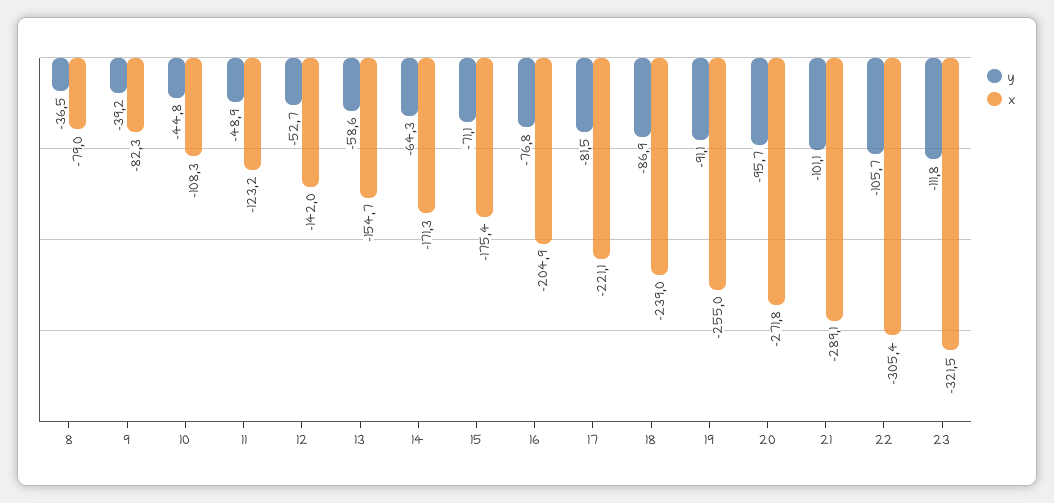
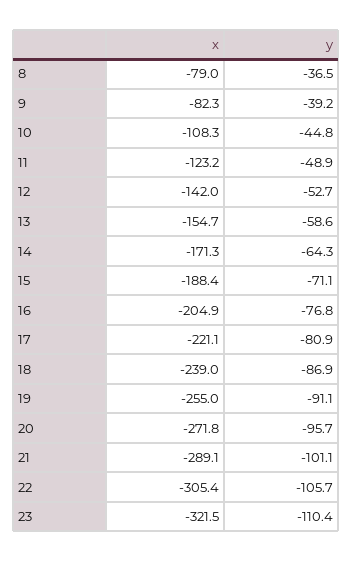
x, 15: -175.4 -> -188.4
y, 17: -81.5 -> -80.9
y, 23: -111.8 -> -110.4

